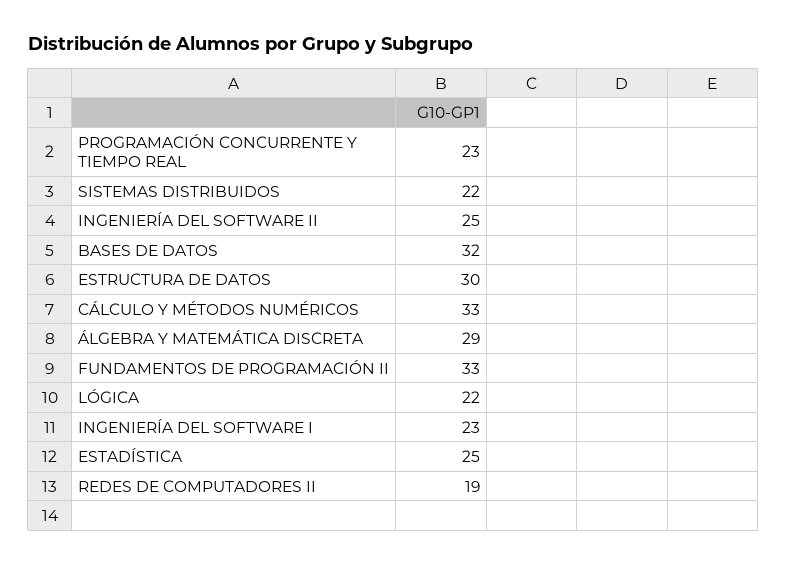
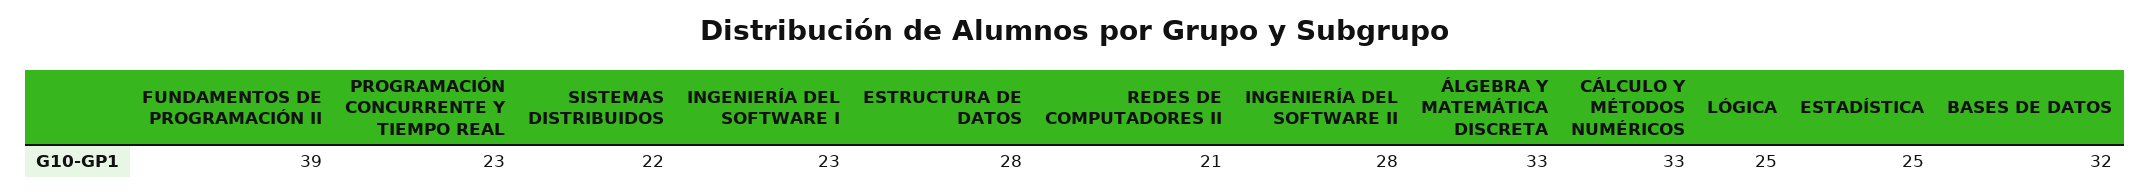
INGENIERÍA DEL SOFTWARE II: 25 -> 28
ESTRUCTURA DE DATOS: 30 -> 28
ÁLGEBRA Y MATEMÁTICA DISCRETA: 29 -> 33
FUNDAMENTOS DE PROGRAMACIÓN II: 33 -> 39
LÓGICA: 22 -> 25
REDES DE COMPUTADORES II: 19 -> 21

